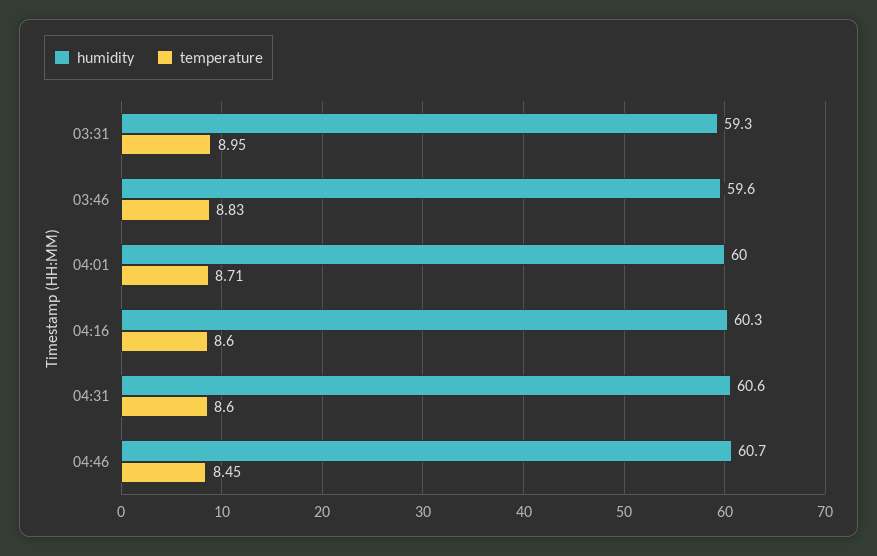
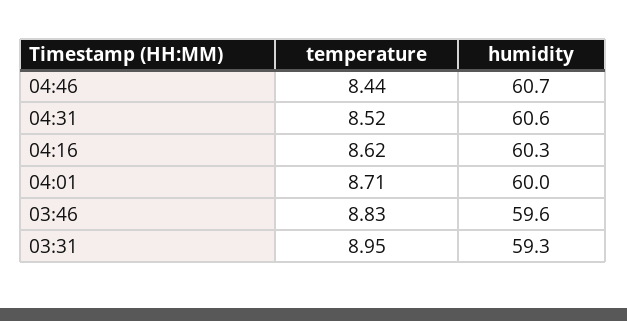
temperature, 04:16: 8.6 -> 8.62
temperature, 04:31: 8.6 -> 8.52
temperature, 04:46: 8.45 -> 8.44

